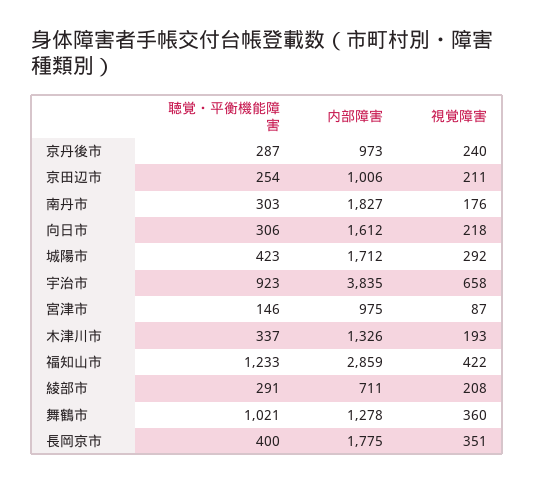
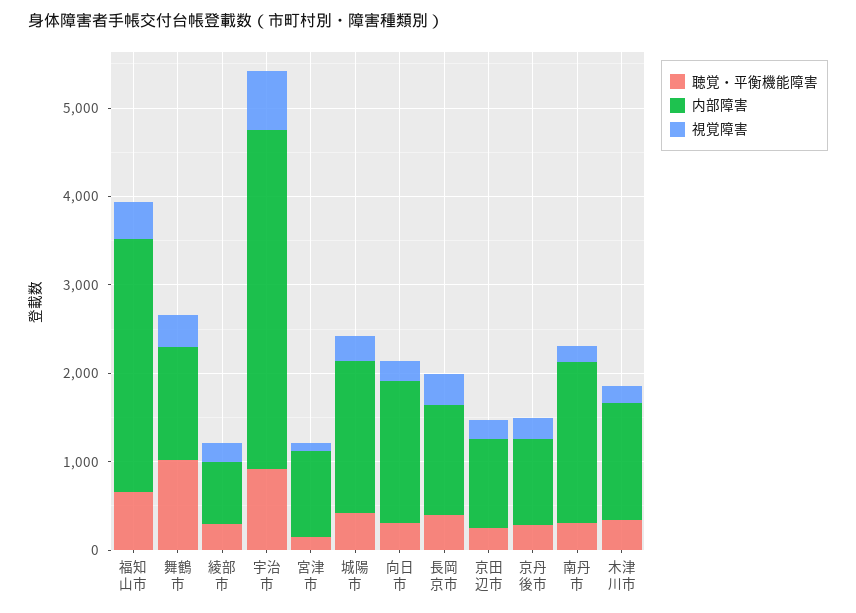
聴覚・平衡機能障害, 福知山市: 1233 -> 600
内部障害, 長岡京市: 1775 -> 1200

